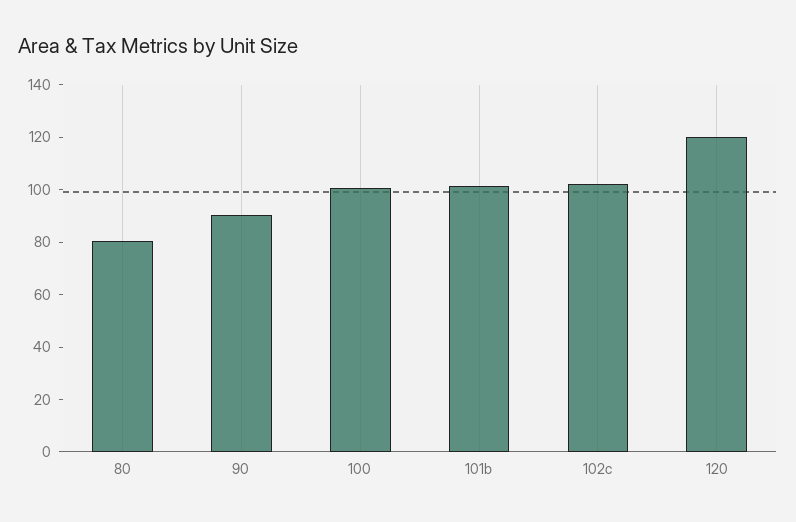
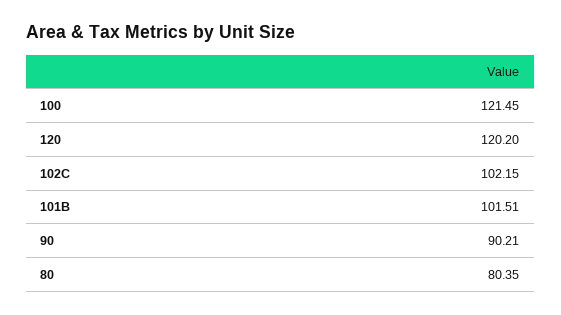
100: 100 -> 121.45

